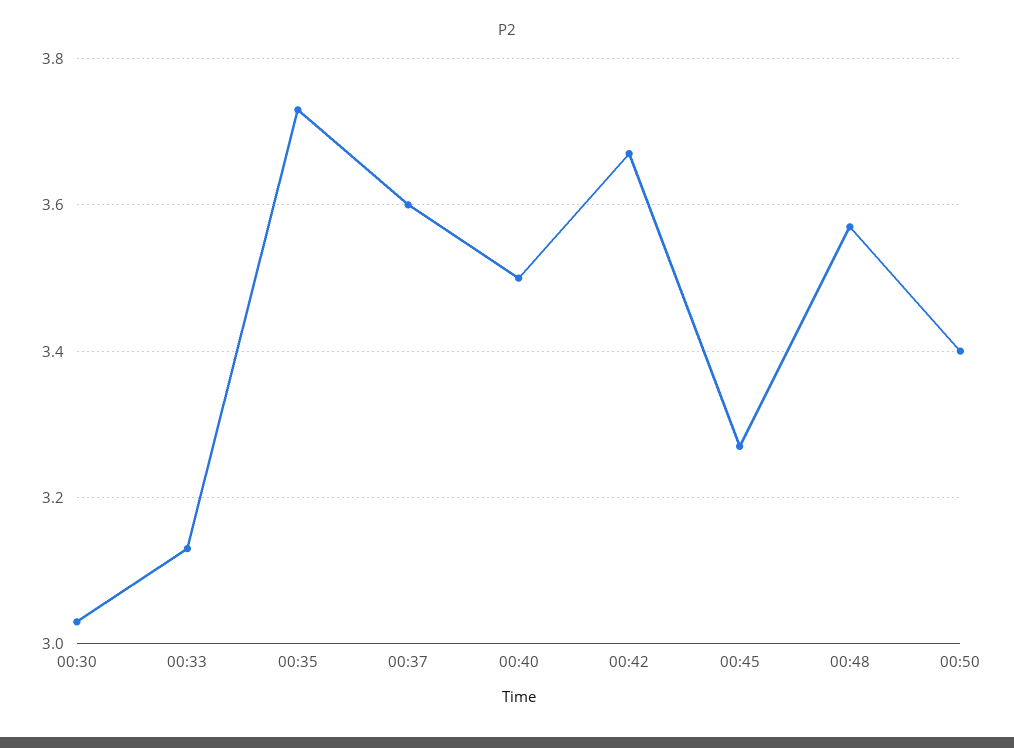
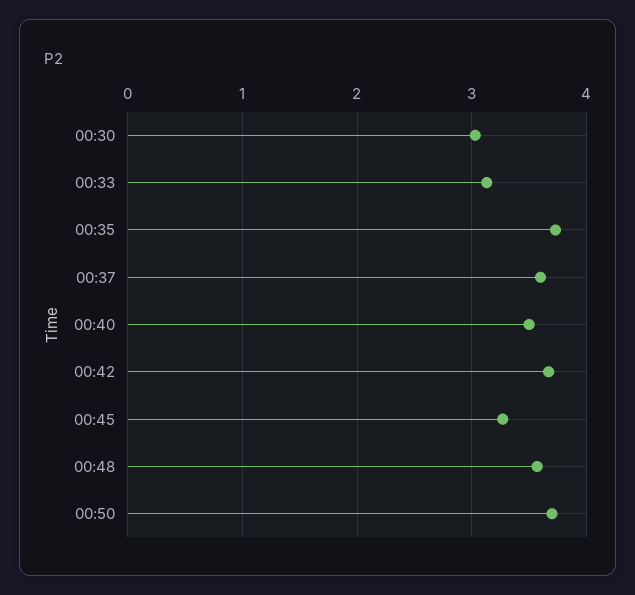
00:50: 3.4 -> 3.7

